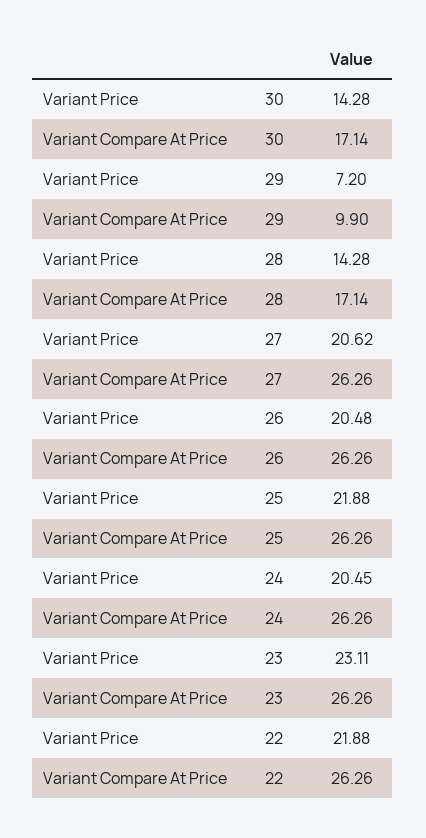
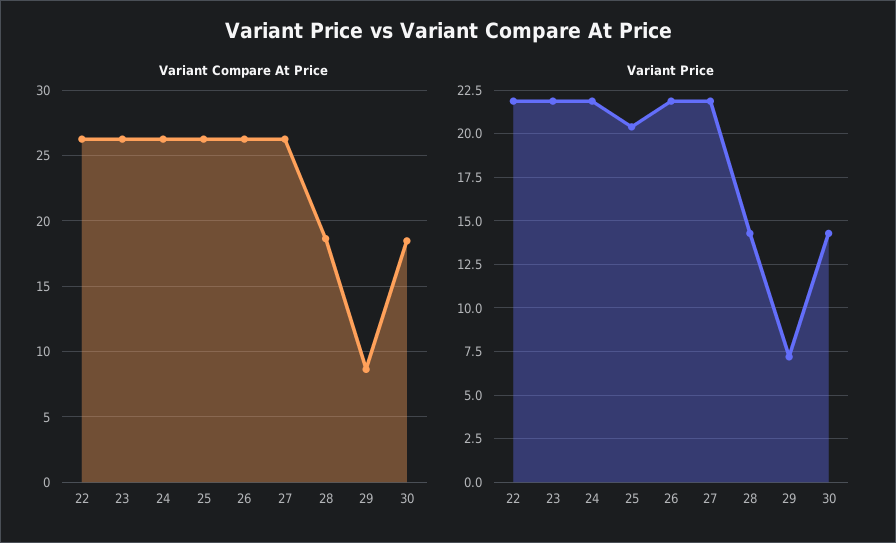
Variant Compare At Price, 30: 17.14 -> 18.5
Variant Compare At Price, 29: 9.9 -> 8.5
Variant Compare At Price, 28: 17.14 -> 18.5
Variant Price, 27: 20.62 -> 22
Variant Price, 26: 20.48 -> 22
Variant Price, 25: 21.88 -> 20.5
Variant Price, 24: 20.45 -> 22
Variant Price, 23: 23.11 -> 22

